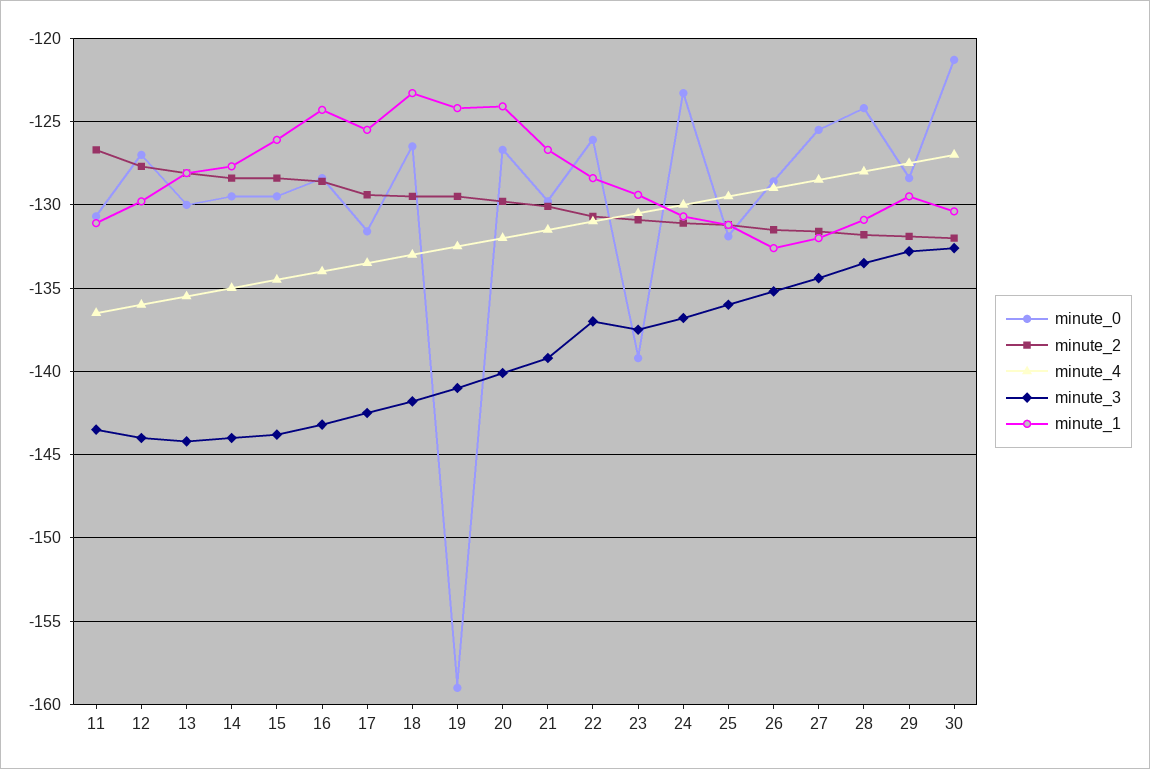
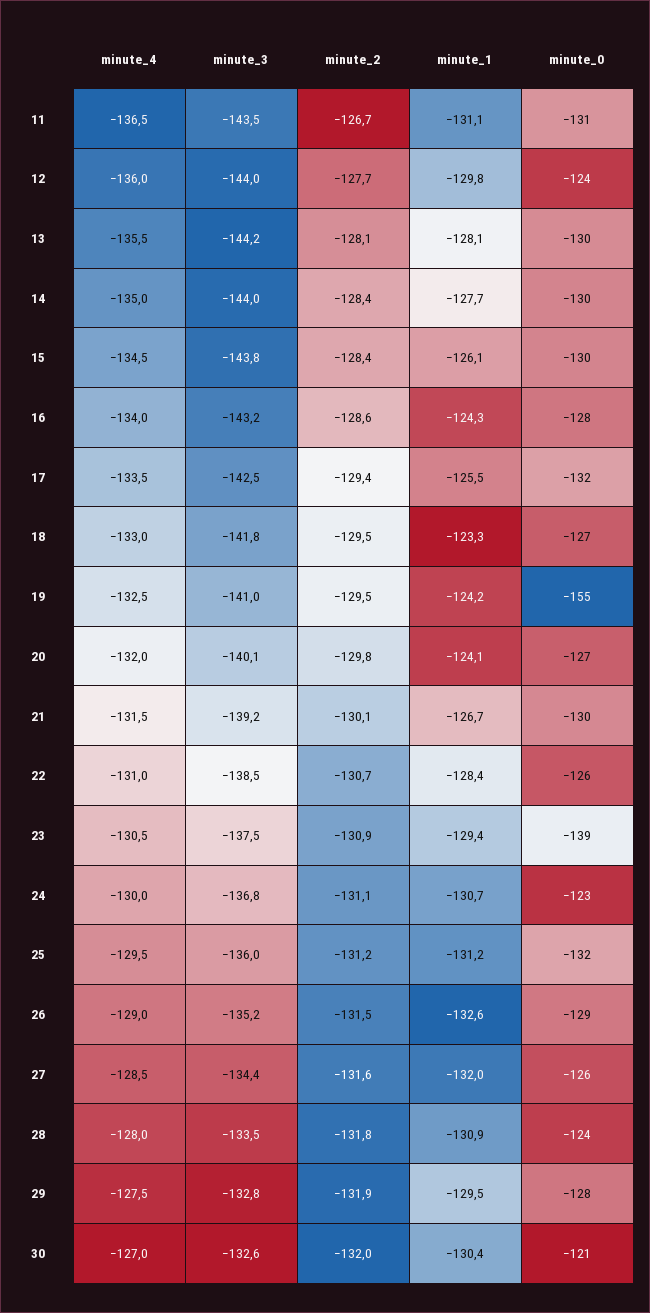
minute_0, 12: -127 -> -124
minute_0, 19: -159 -> -155
minute_3, 22: -137 -> -138.5

